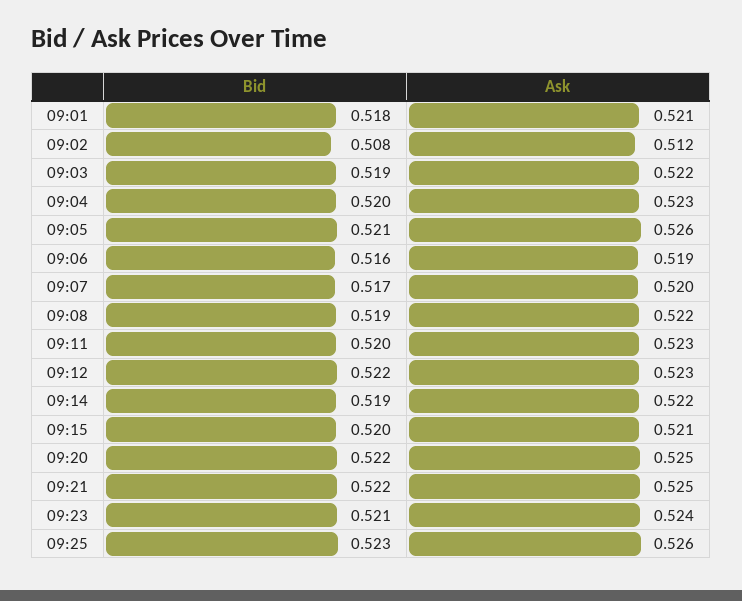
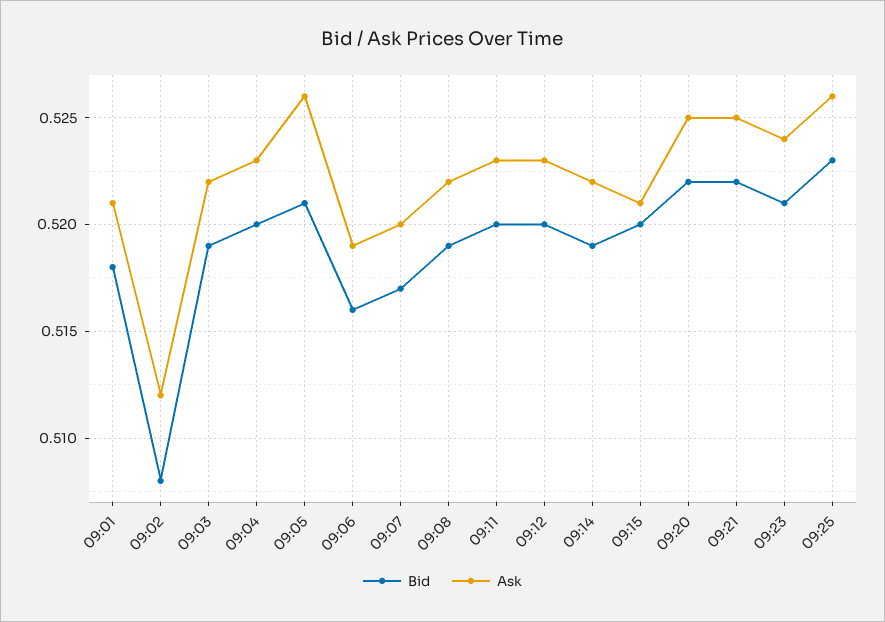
Bid, 09:12: 0.522 -> 0.52

